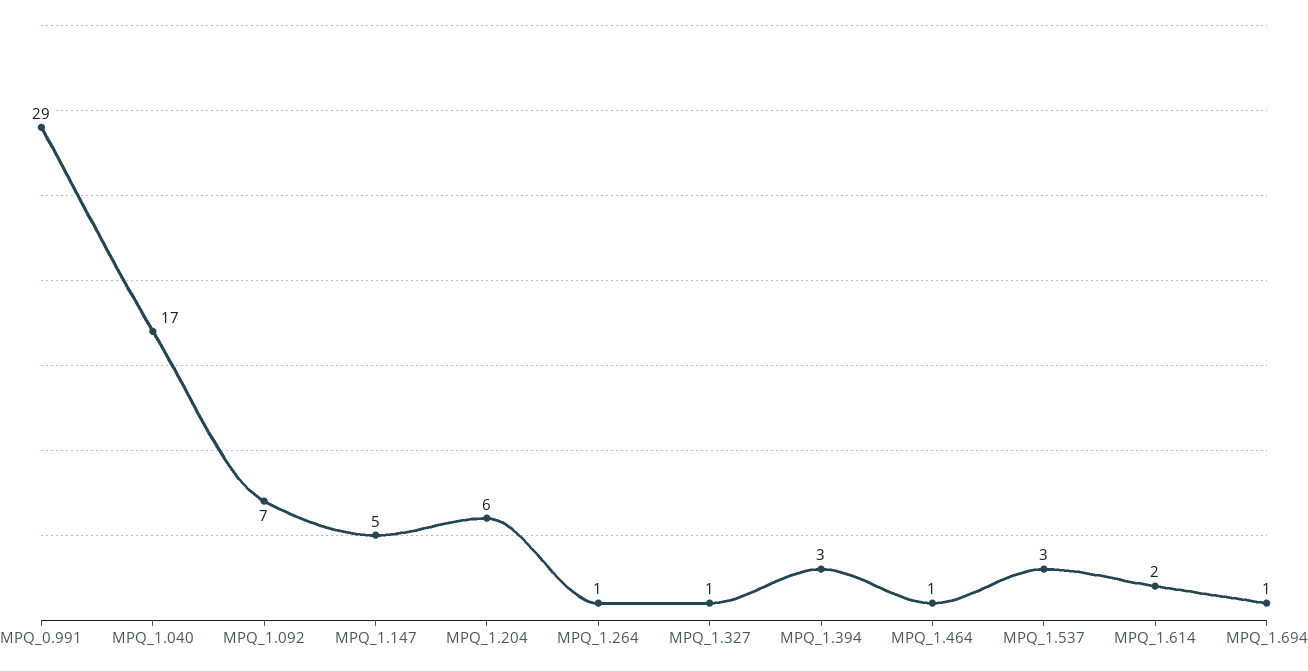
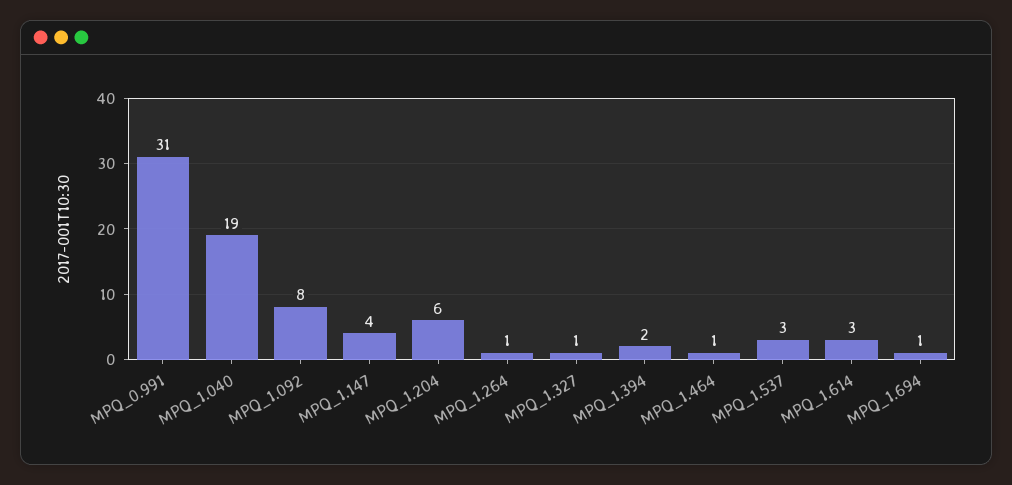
MPQ_0.991: 29 -> 31
MPQ_1.040: 17 -> 19
MPQ_1.092: 7 -> 8
MPQ_1.147: 5 -> 4
MPQ_1.394: 3 -> 2
MPQ_1.614: 2 -> 3

